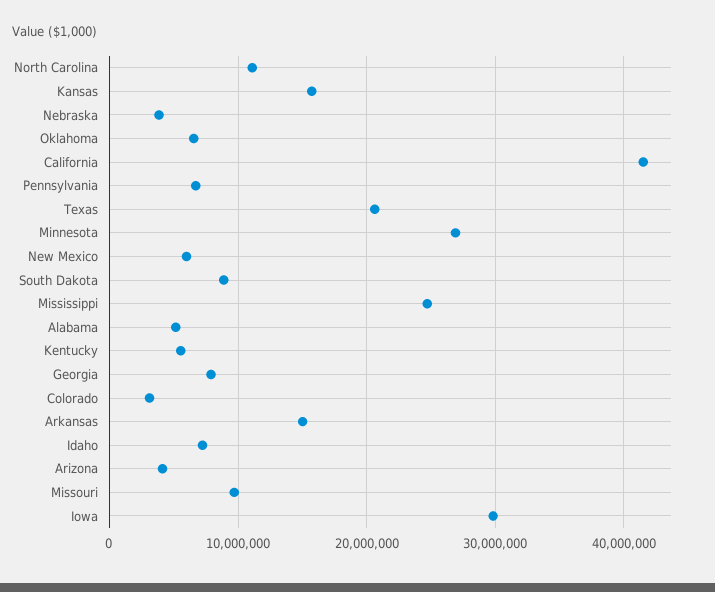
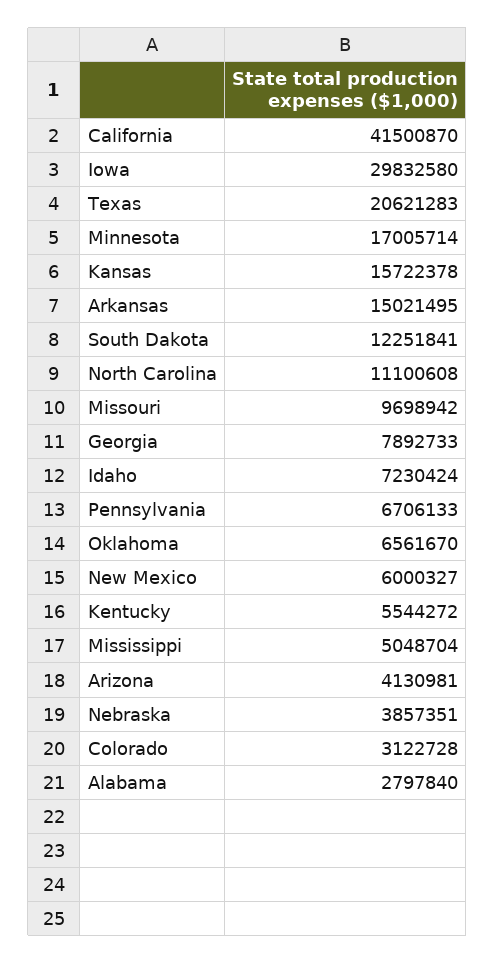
Minnesota: 27000000 -> 17005714
South Dakota: 9000000 -> 12251841
Mississippi: 25000000 -> 5048704
Alabama: 5000000 -> 2797840

